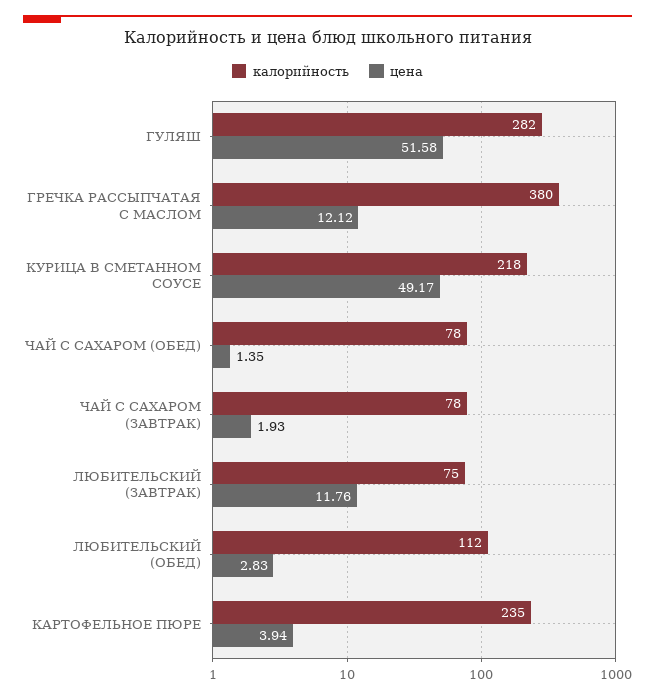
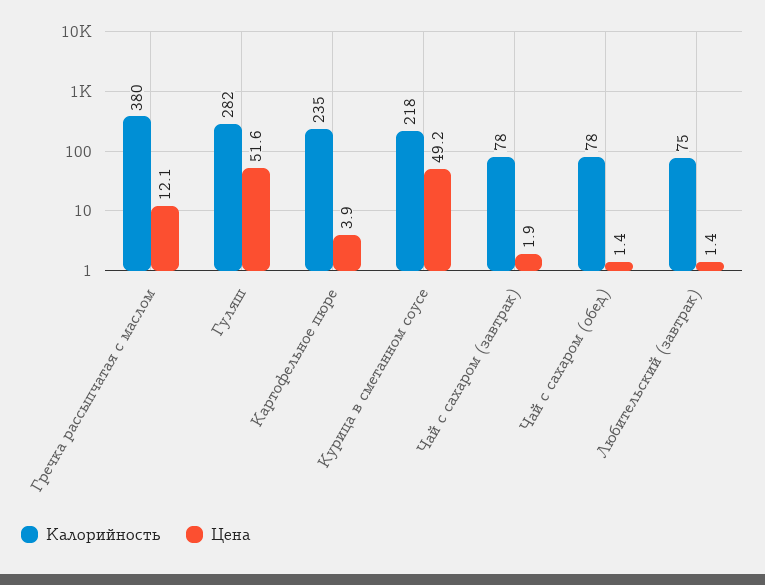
цена, ЛЮБИТЕЛЬСКИЙ (ЗАВТРАК): 11.76 -> 1.4
калорийность, ЛЮБИТЕЛЬСКИЙ (ОБЕД): 112 -> none
цена, ЛЮБИТЕЛЬСКИЙ (ОБЕД): 2.83 -> none

